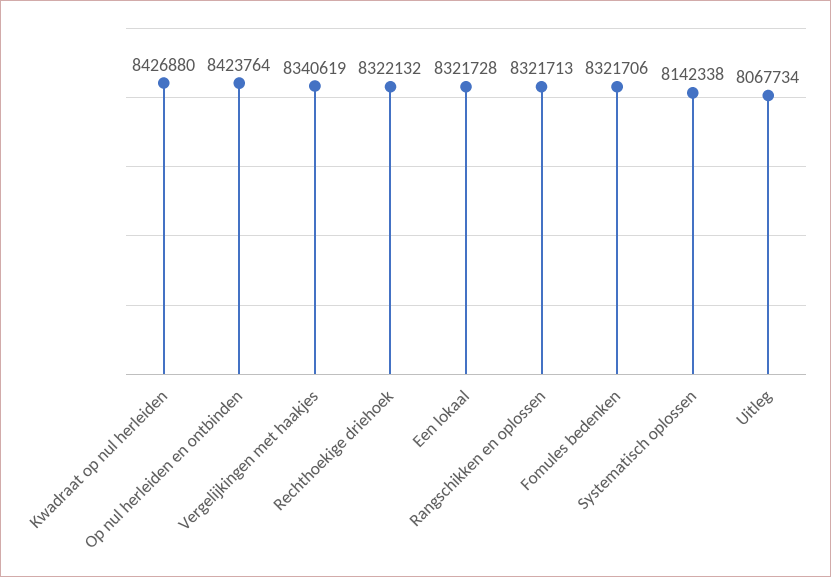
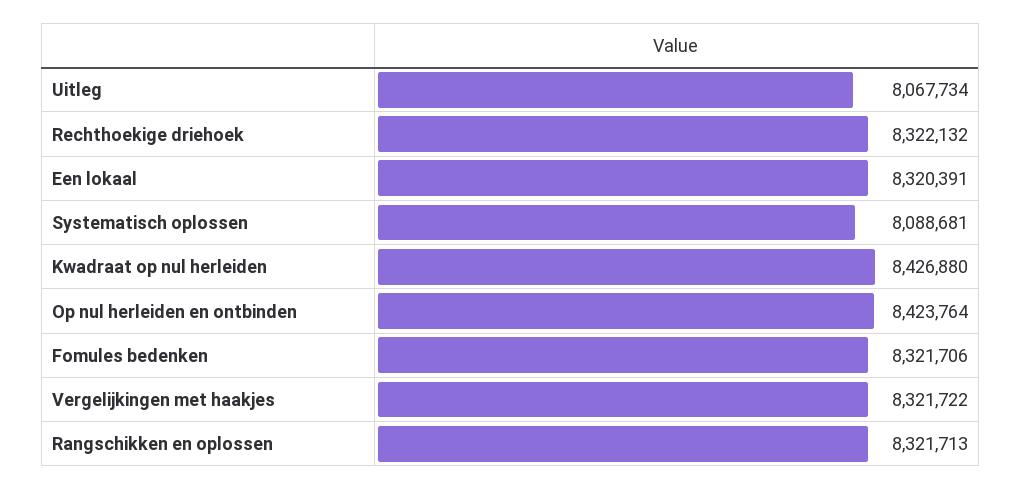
Vergelijkingen met haakjes: 8340619 -> 8321722
Een lokaal: 8321728 -> 8320391
Systematisch oplossen: 8142338 -> 8088681

